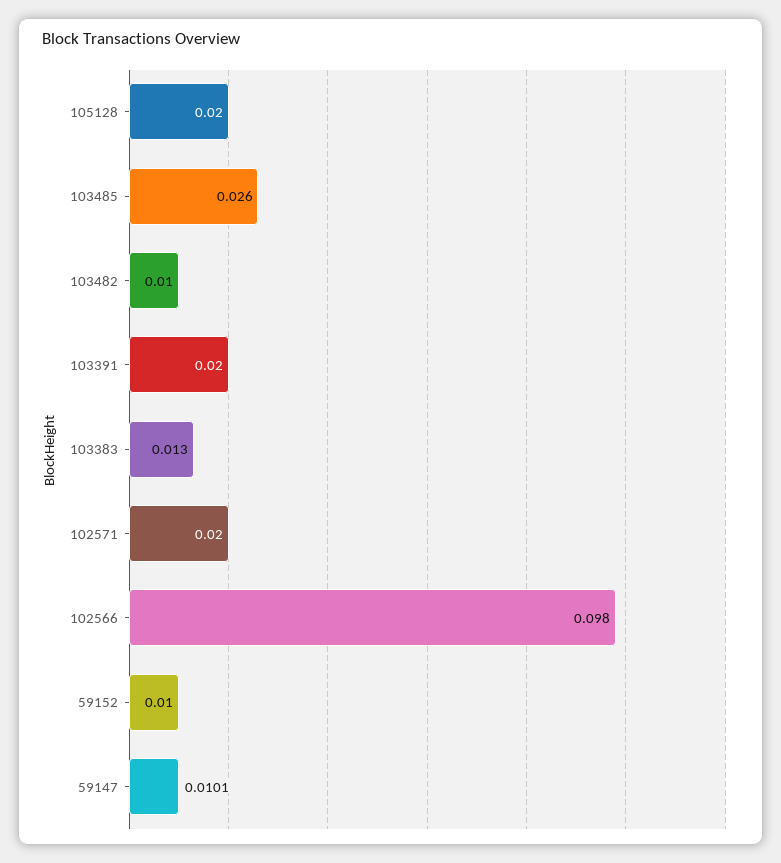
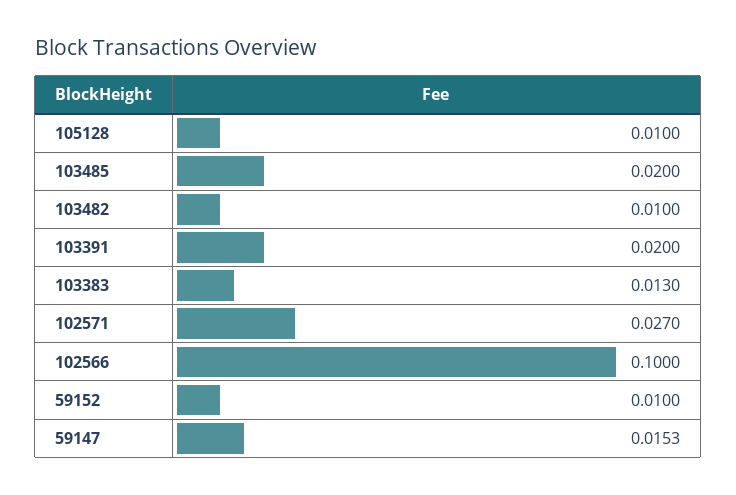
105128: 0.02 -> 0.01
103485: 0.026 -> 0.02
102571: 0.02 -> 0.027
102566: 0.098 -> 0.1
59147: 0.0101 -> 0.0153

